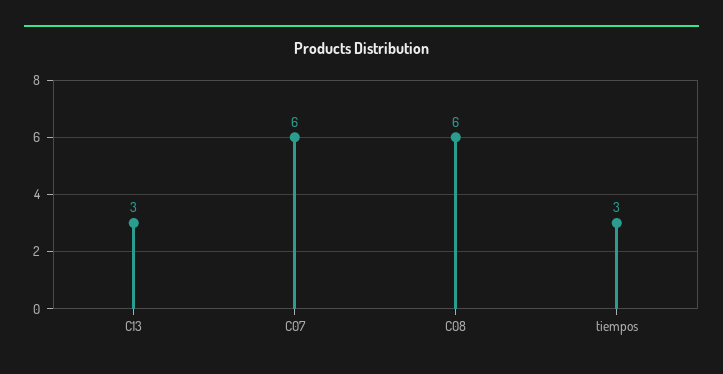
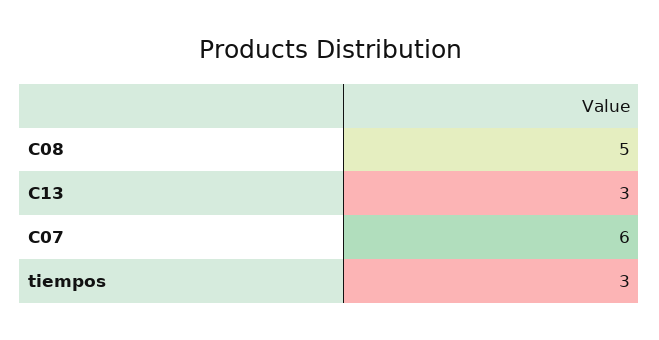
C08: 6 -> 5

